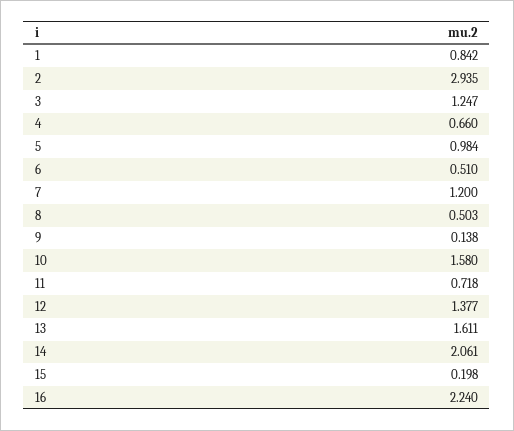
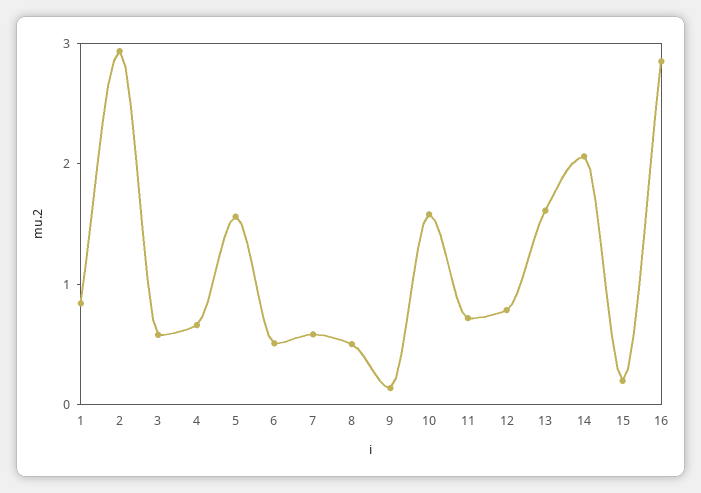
3: 1.247 -> 0.6
5: 0.984 -> 1.6
7: 1.2 -> 0.6
12: 1.377 -> 0.8
16: 2.24 -> 2.8

